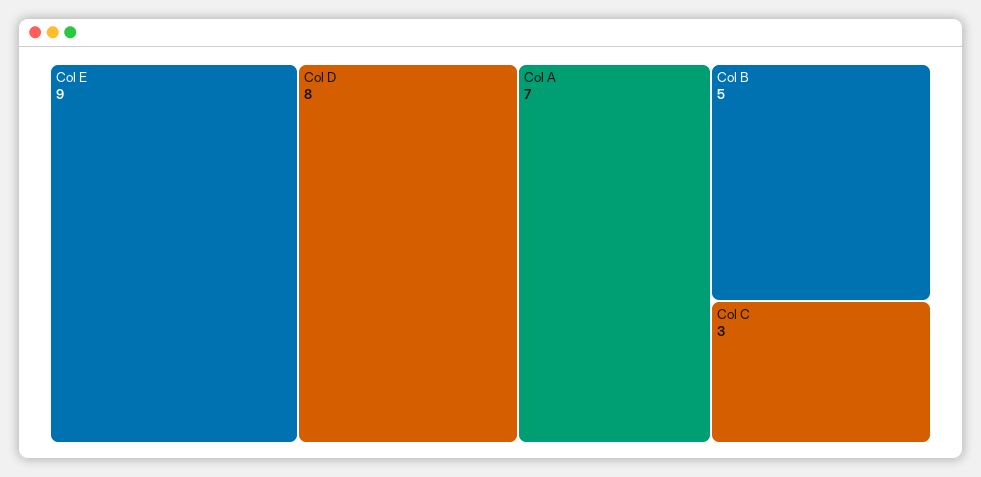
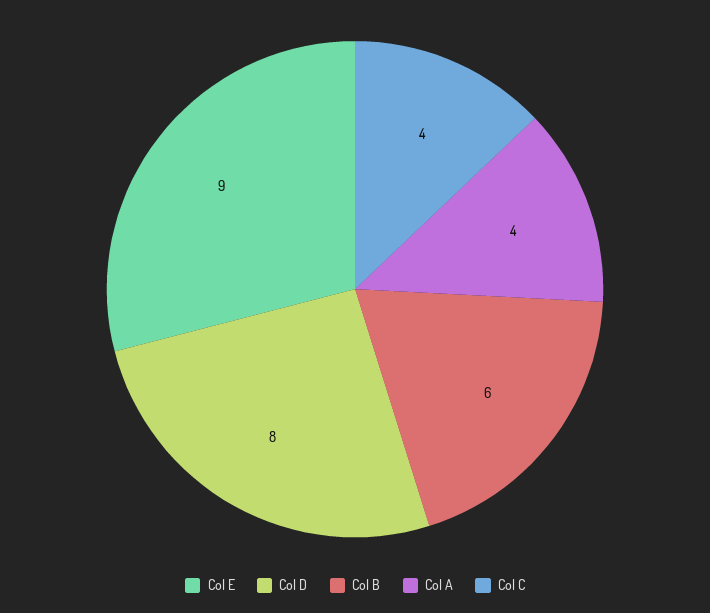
Col A: 7 -> 4
Col B: 5 -> 6
Col C: 3 -> 4

